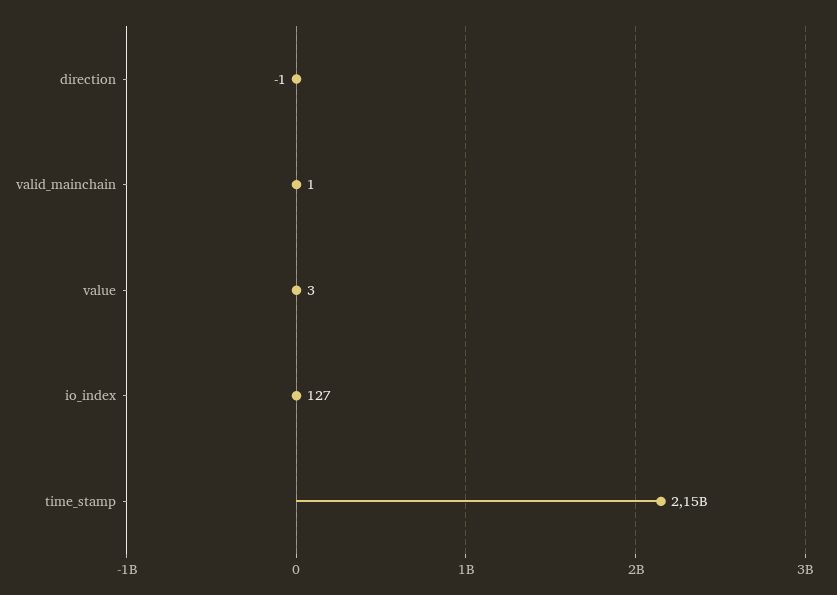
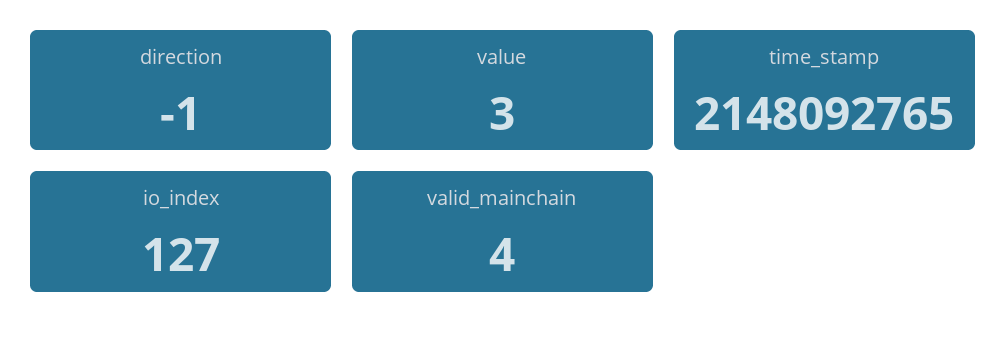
valid_mainchain: 1 -> 4

